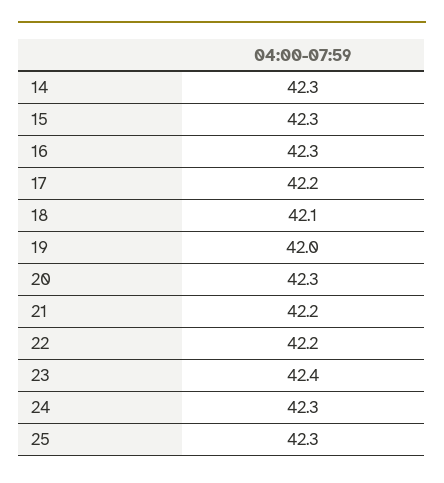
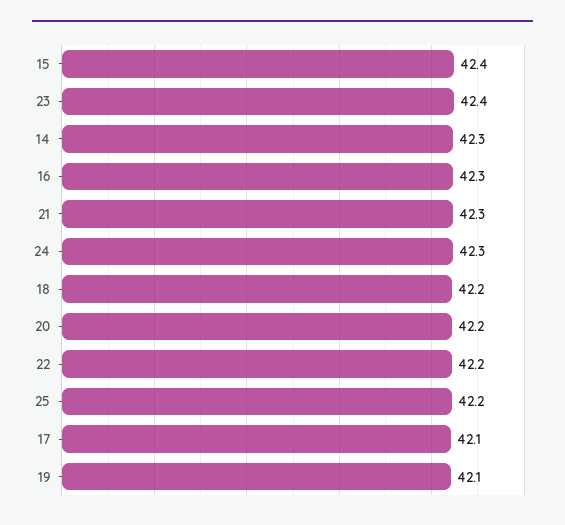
15: 42.3 -> 42.4
17: 42.2 -> 42.1
18: 42.1 -> 42.2
19: 42 -> 42.1
20: 42.3 -> 42.2
21: 42.2 -> 42.3
25: 42.3 -> 42.2

